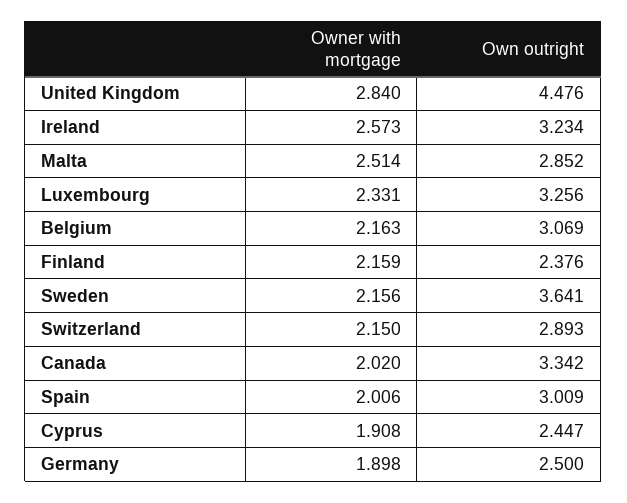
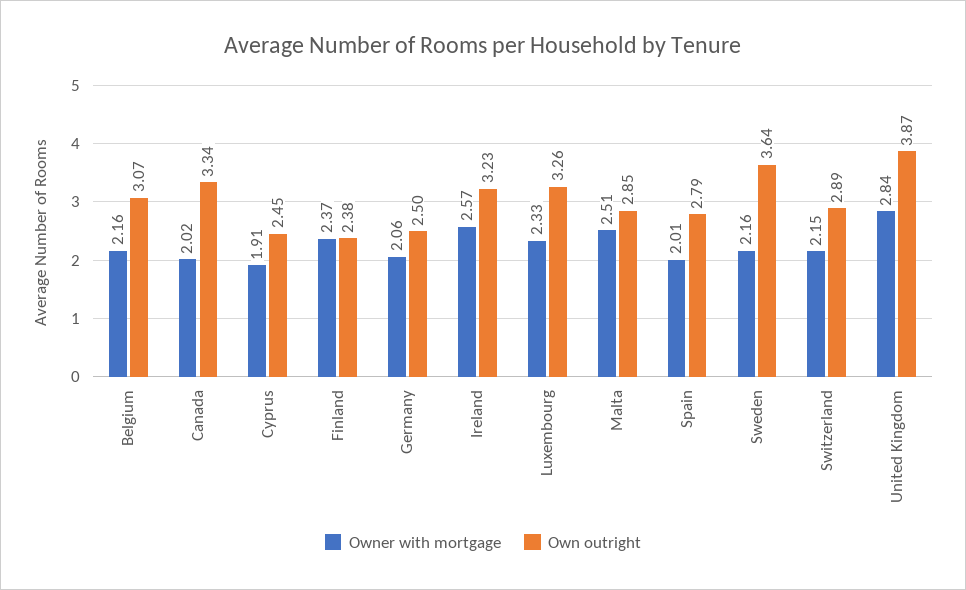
Own outright, United Kingdom: 4.476 -> 3.87
Owner with mortgage, Finland: 2.159 -> 2.37
Own outright, Spain: 3.009 -> 2.79
Owner with mortgage, Germany: 1.898 -> 2.06

